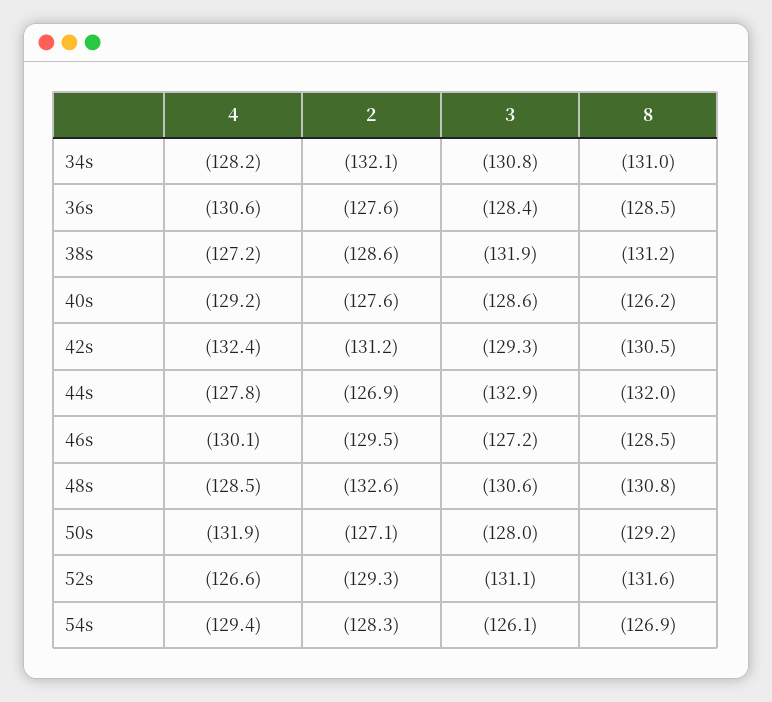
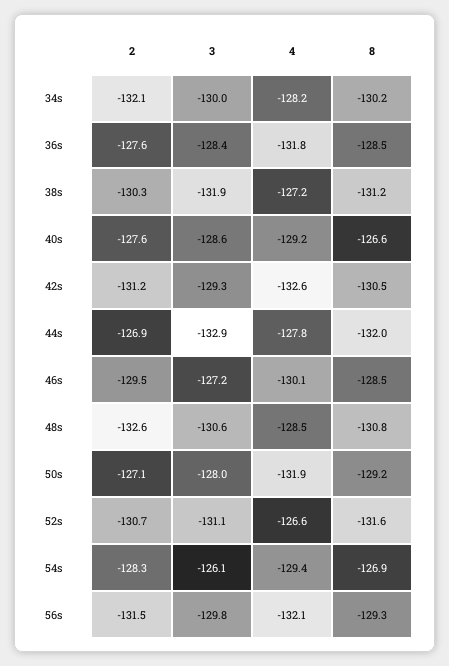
3, 34s: -130.8 -> -130
8, 34s: -131 -> -130.2
4, 36s: -130.6 -> -131.8
2, 38s: -128.6 -> -130.3
8, 40s: -126.2 -> -126.6
4, 42s: -132.4 -> -132.6
2, 52s: -129.3 -> -130.7
2, 56s: none -> -131.5
3, 56s: none -> -129.8
4, 56s: none -> -132.1
8, 56s: none -> -129.3

